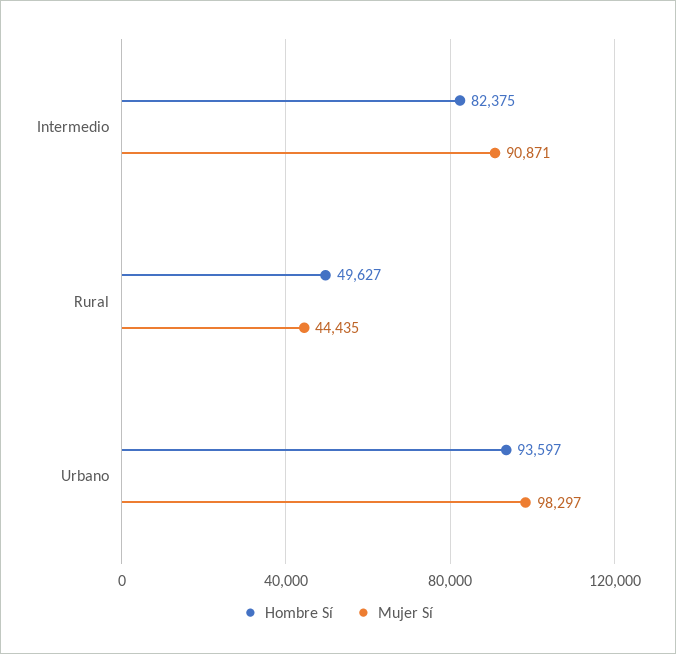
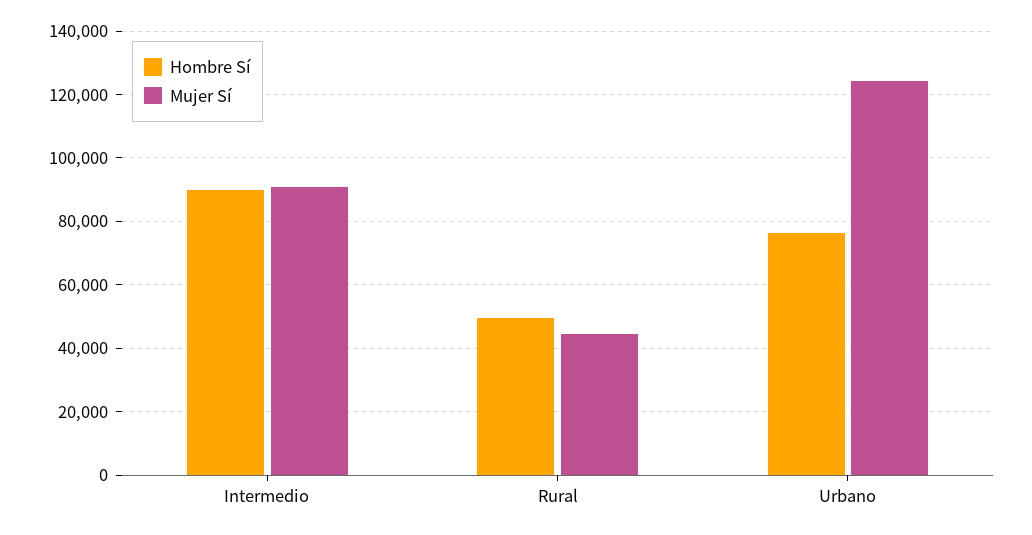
Hombre Sí, Intermedio: 82375 -> 90000
Hombre Sí, Urbano: 93597 -> 76000
Mujer Sí, Urbano: 98297 -> 124000

